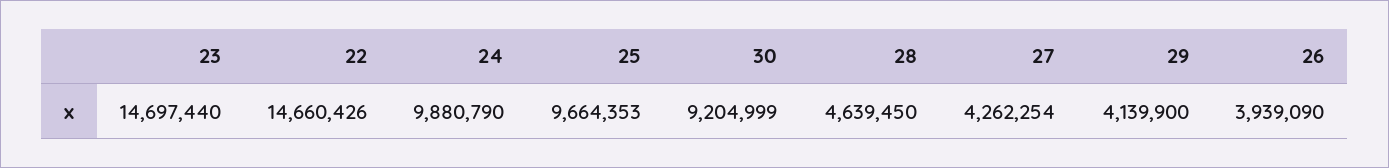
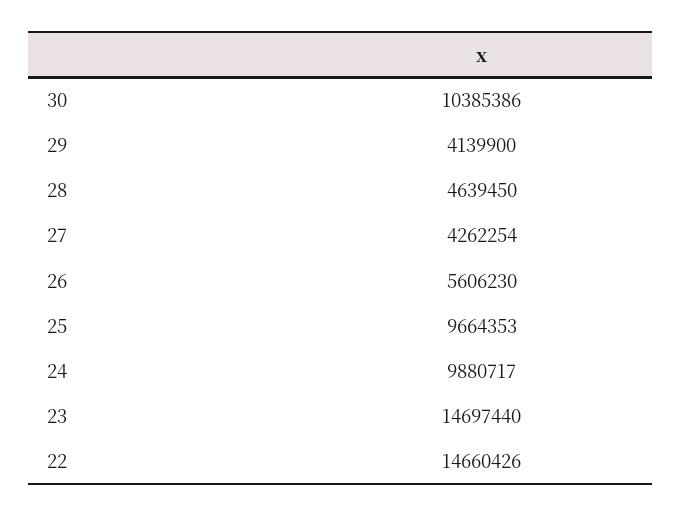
24: 9880790 -> 9880717
30: 9204999 -> 10385386
26: 3939090 -> 5606230

